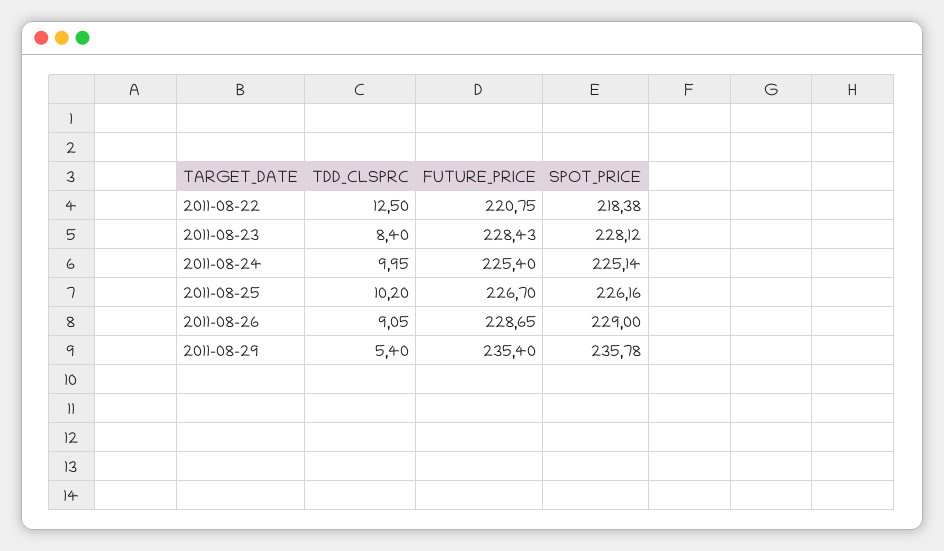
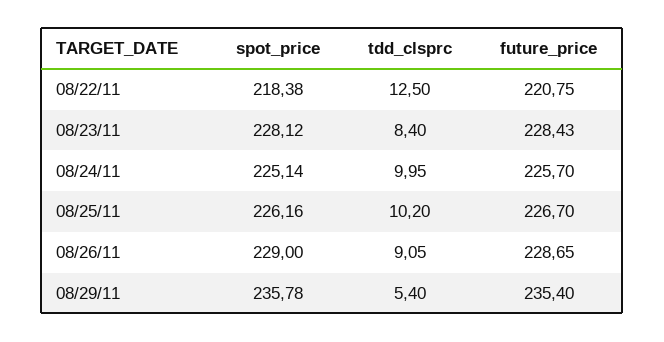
FUTURE_PRICE, 2011-08-24: 225.4 -> 225.7

